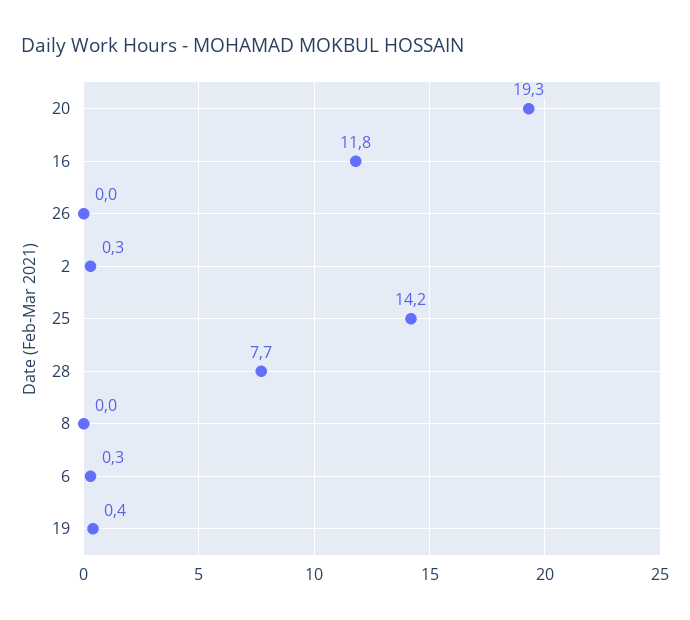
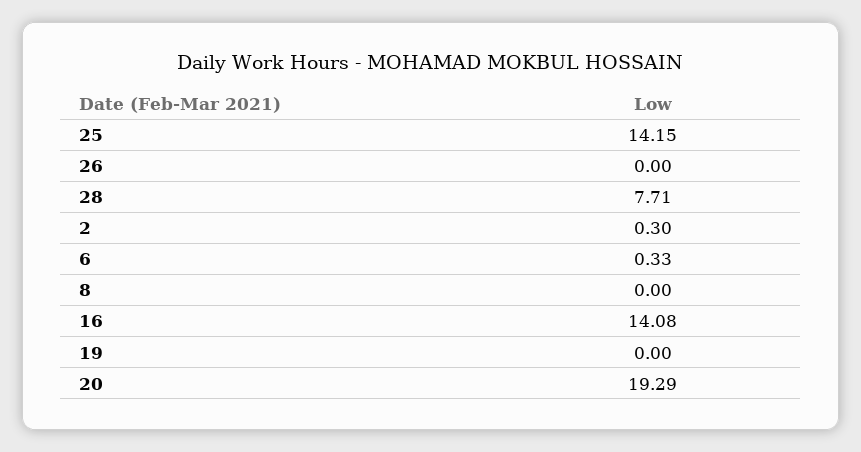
16: 11.8 -> 14.08
19: 0.4 -> 0

